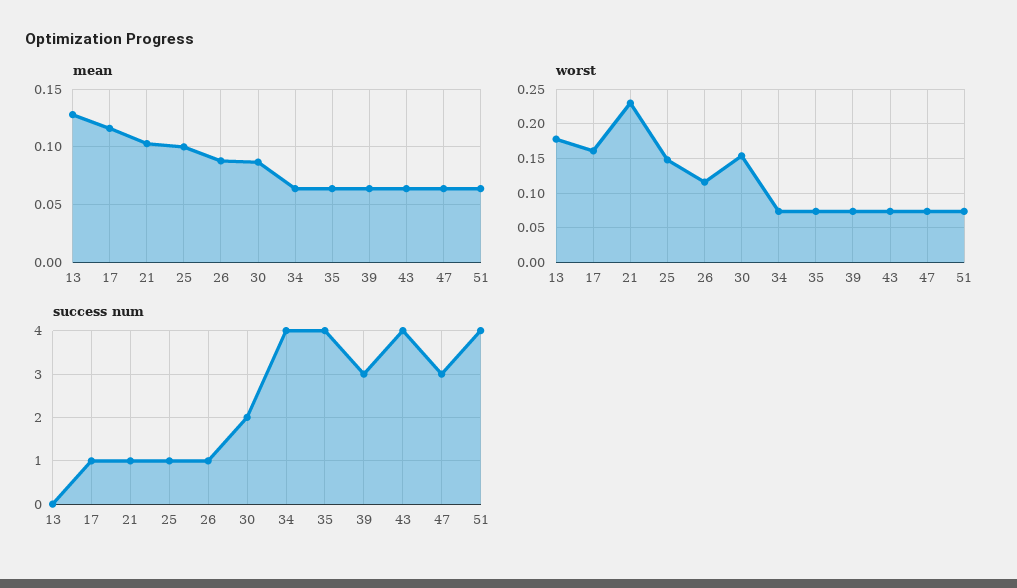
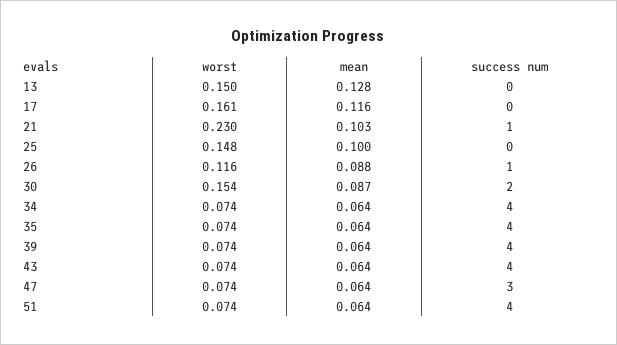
worst, 13: 0.18 -> 0.15
success num, 17: 1 -> 0
success num, 25: 1 -> 0
success num, 39: 3 -> 4

